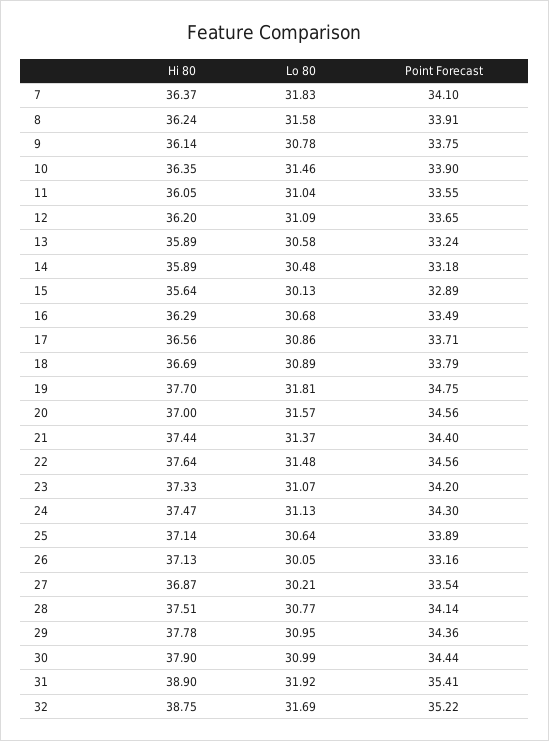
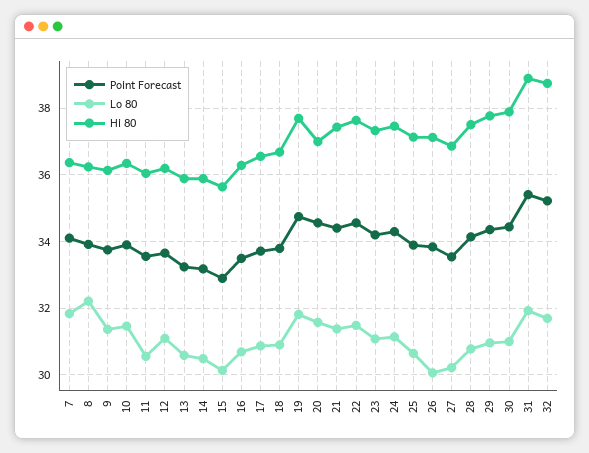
Lo 80, 8: 31.58 -> 32.2
Lo 80, 9: 30.78 -> 31.4
Lo 80, 11: 31.04 -> 30.6
Point Forecast, 26: 33.16 -> 33.8

